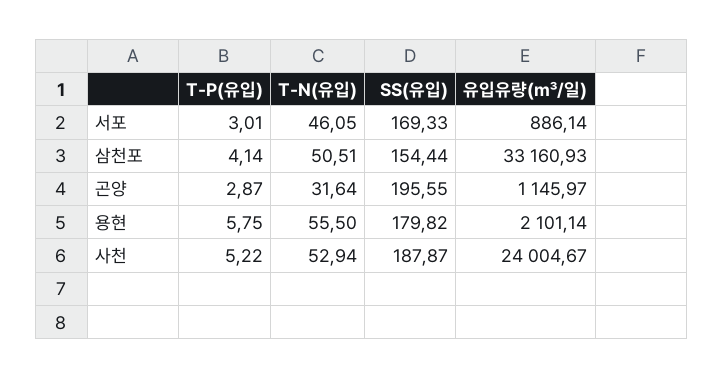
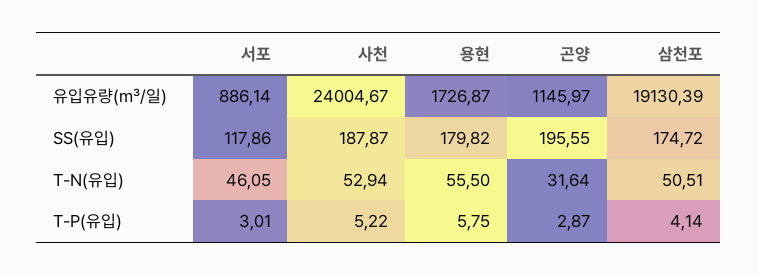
SS(유입), 서포: 169.33 -> 117.86
SS(유입), 삼천포: 154.44 -> 174.72
유입유량(㎥/일), 삼천포: 33160.93 -> 19130.39
유입유량(㎥/일), 용현: 2101.14 -> 1726.87

